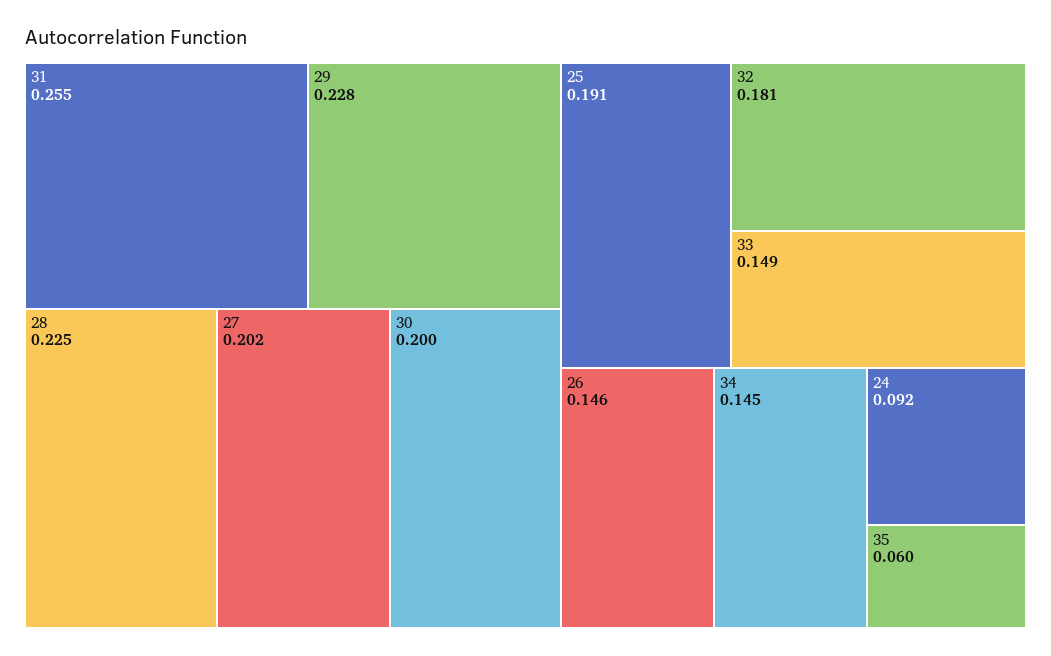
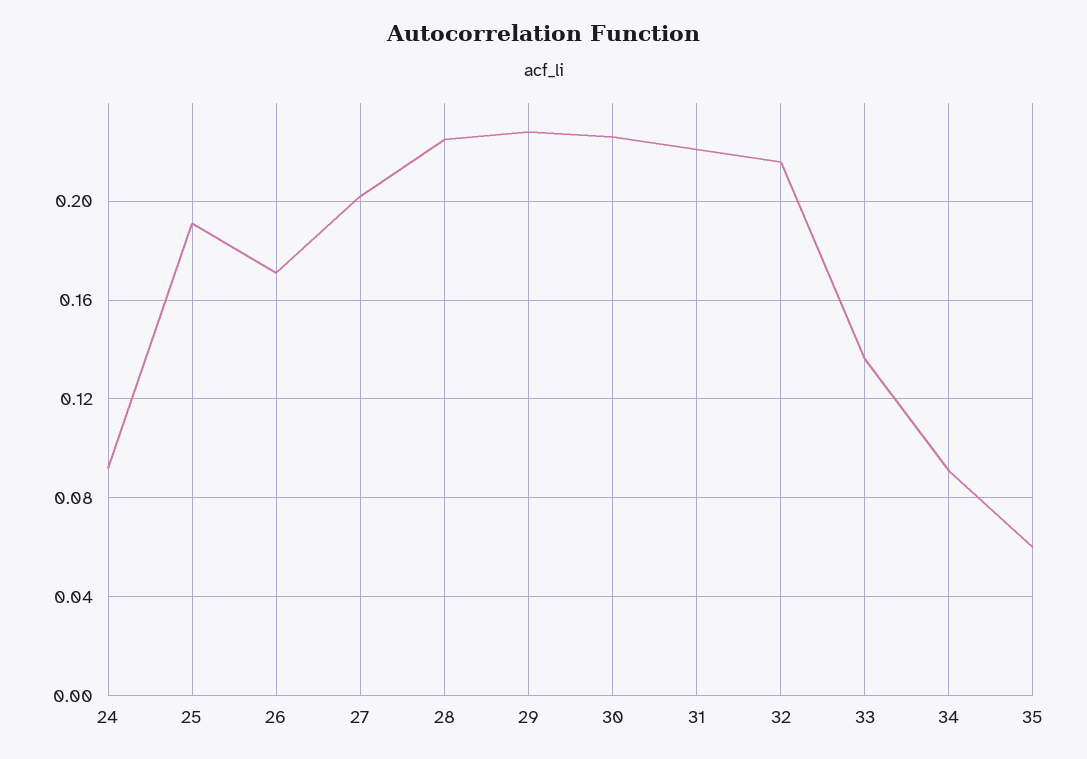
31: 0.255 -> 0.22
30: 0.2 -> 0.225
32: 0.181 -> 0.215
33: 0.149 -> 0.135
26: 0.146 -> 0.17
34: 0.145 -> 0.09

